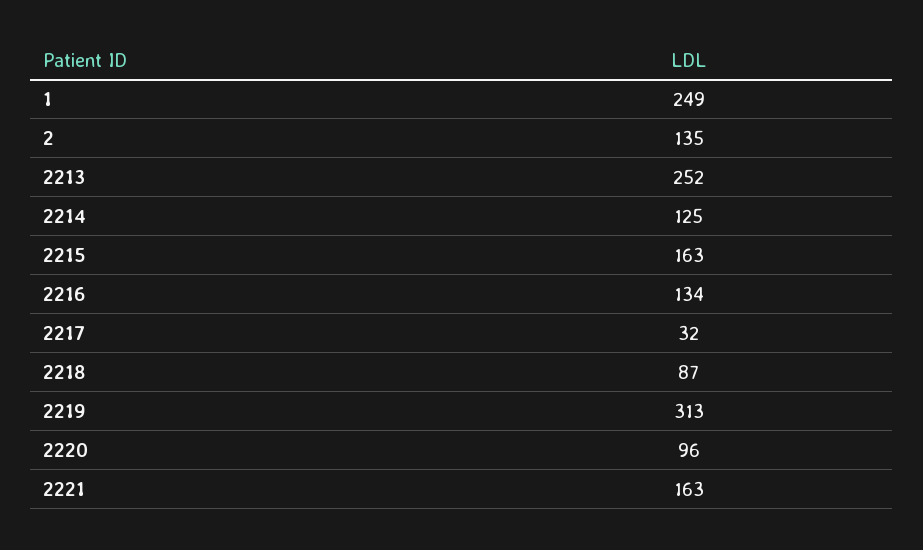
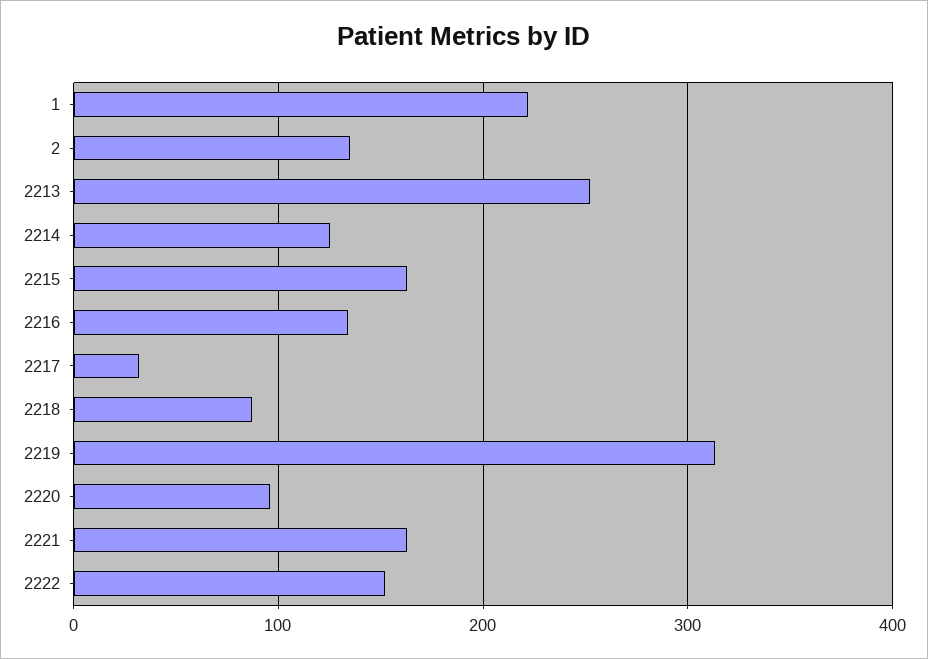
1: 249 -> 220
2222: none -> 150

